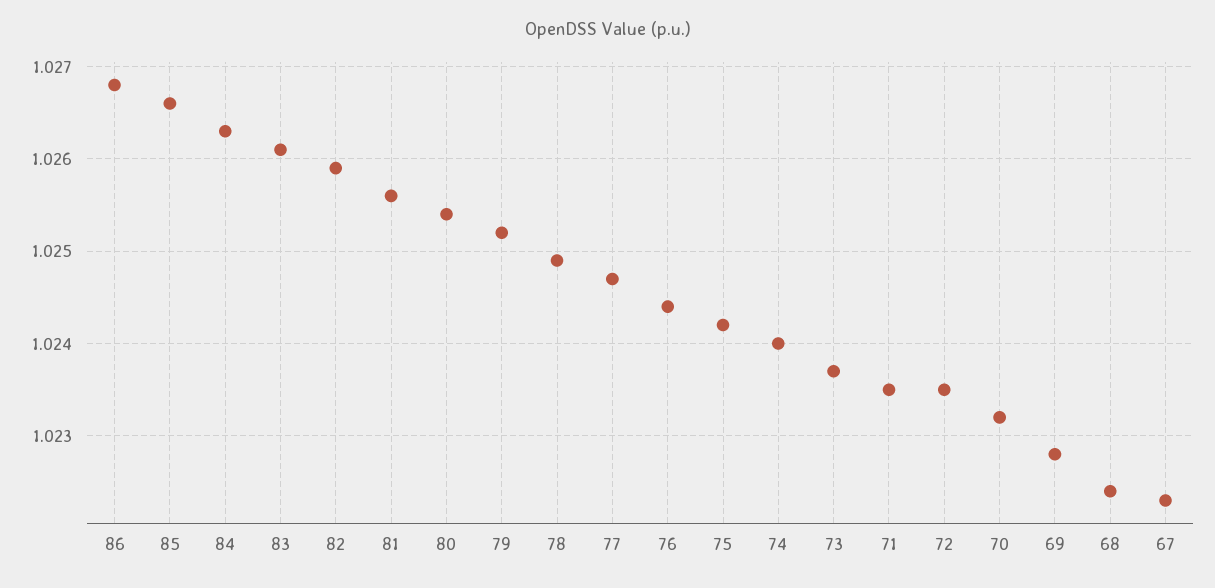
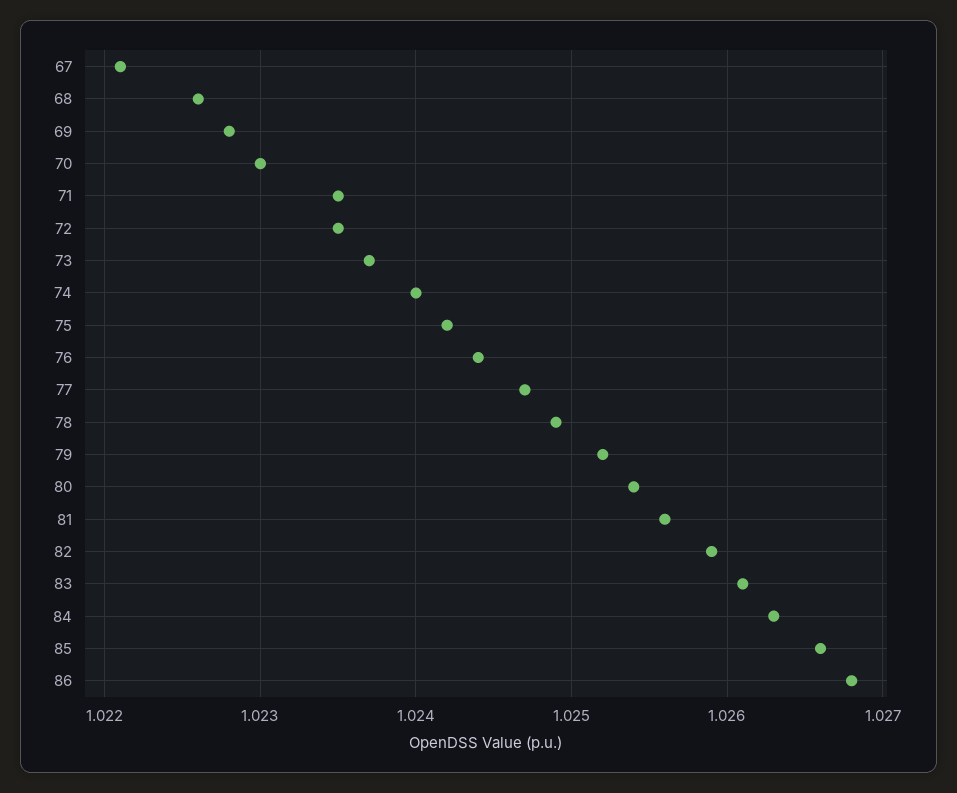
70: 1.0232 -> 1.023
68: 1.0224 -> 1.0226
67: 1.0223 -> 1.0221

